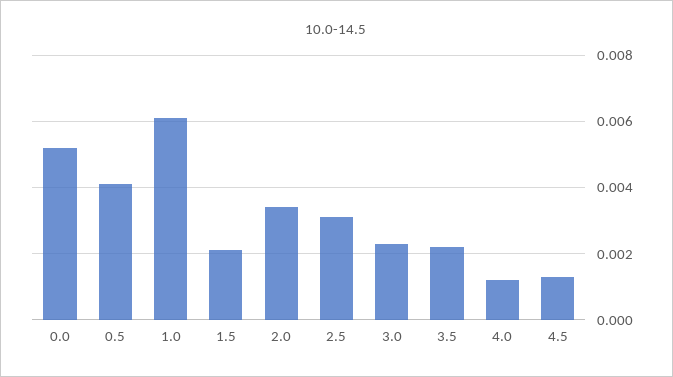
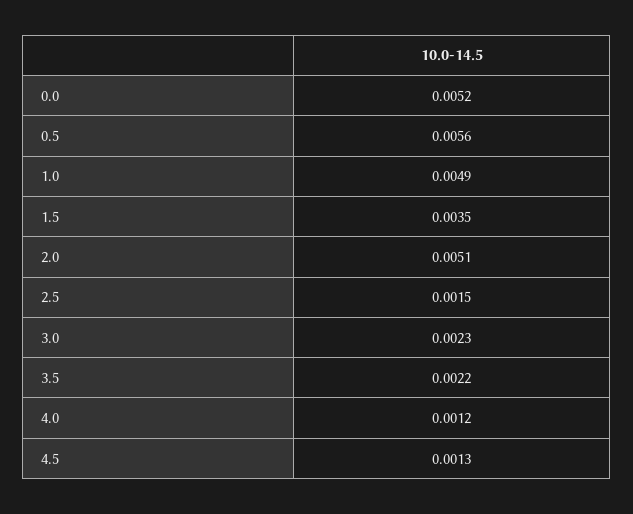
0.5: 0.004 -> 0.0056
1.0: 0.006 -> 0.0049
1.5: 0.002 -> 0.0035
2.0: 0.0035 -> 0.0051
2.5: 0.003 -> 0.0015

